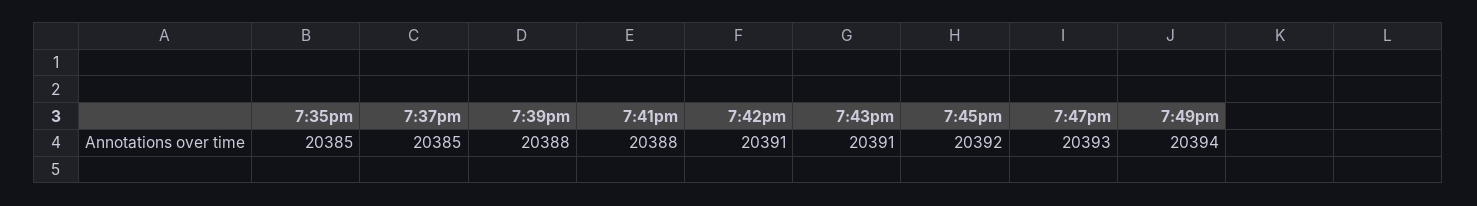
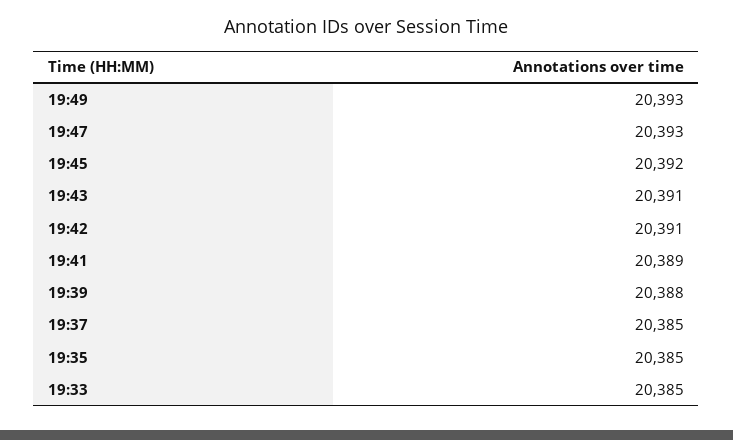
7:41pm: 20388 -> 20389
7:49pm: 20394 -> 20393
19:33: none -> 20385

